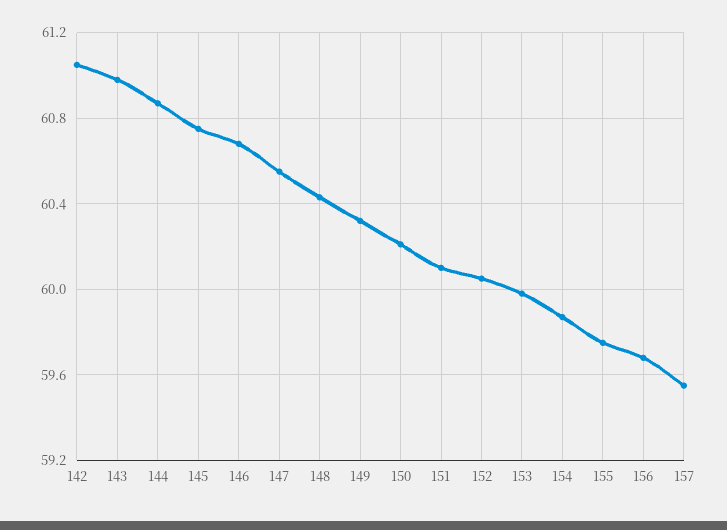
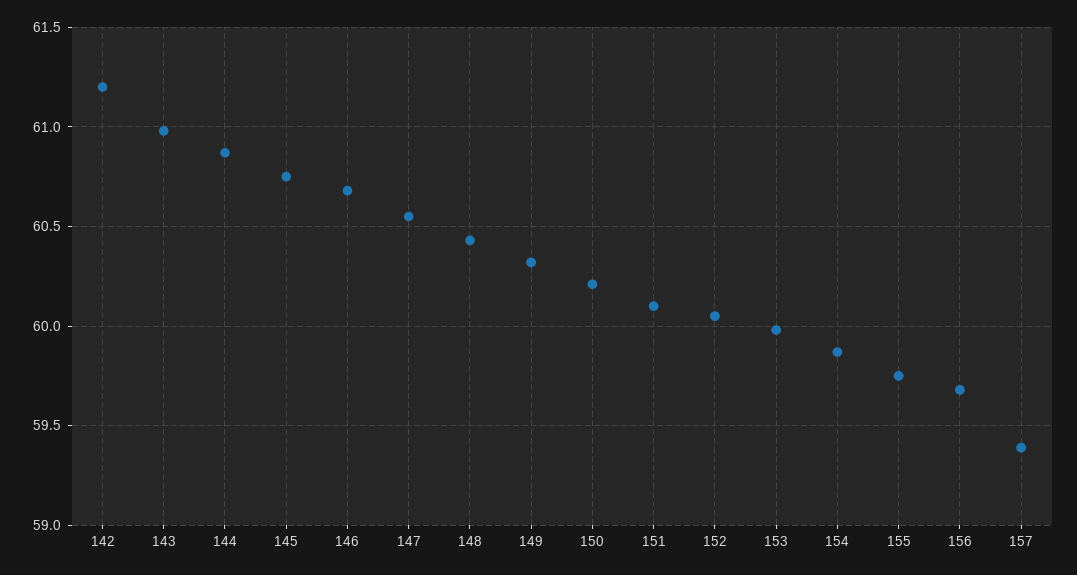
142: 61.05 -> 61.2
157: 59.55 -> 59.4

